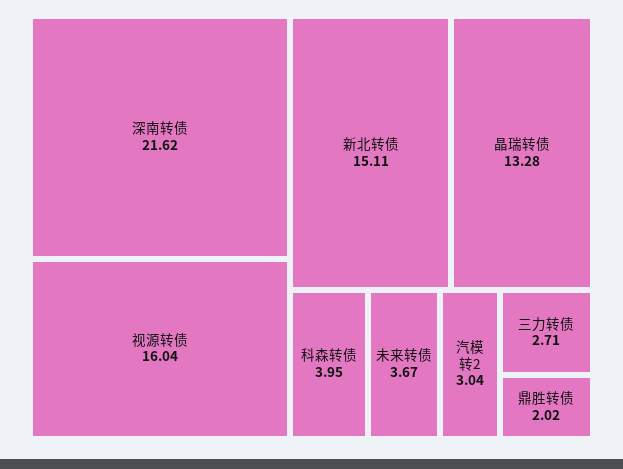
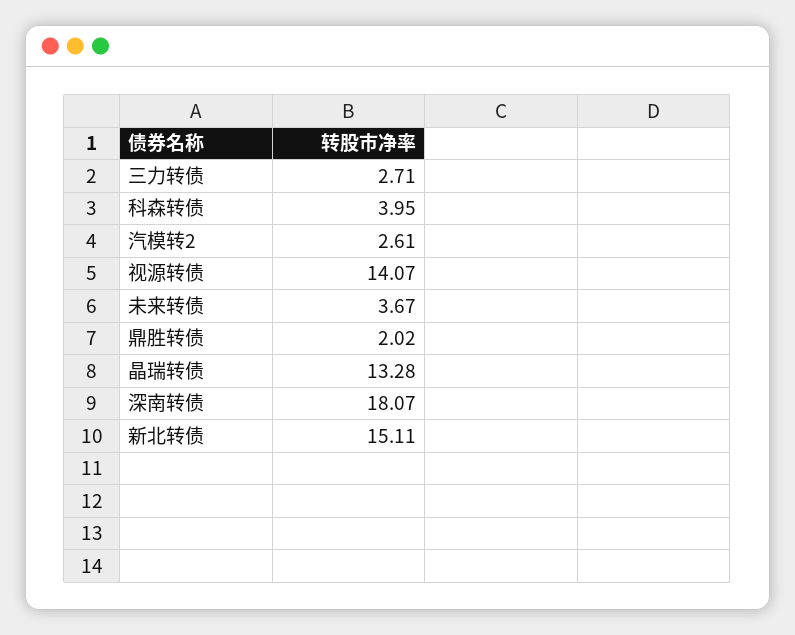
深南转债: 21.62 -> 18.07
视源转债: 16.04 -> 14.07
汽模转2: 3.04 -> 2.61

